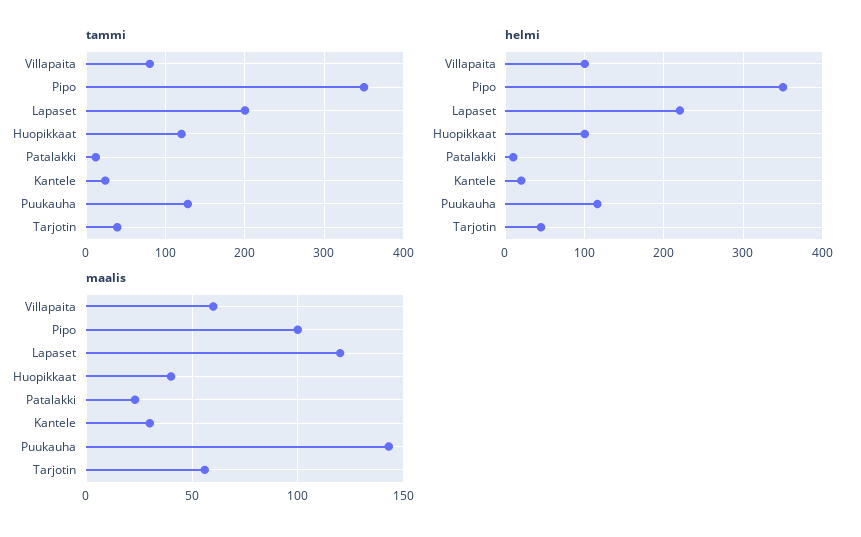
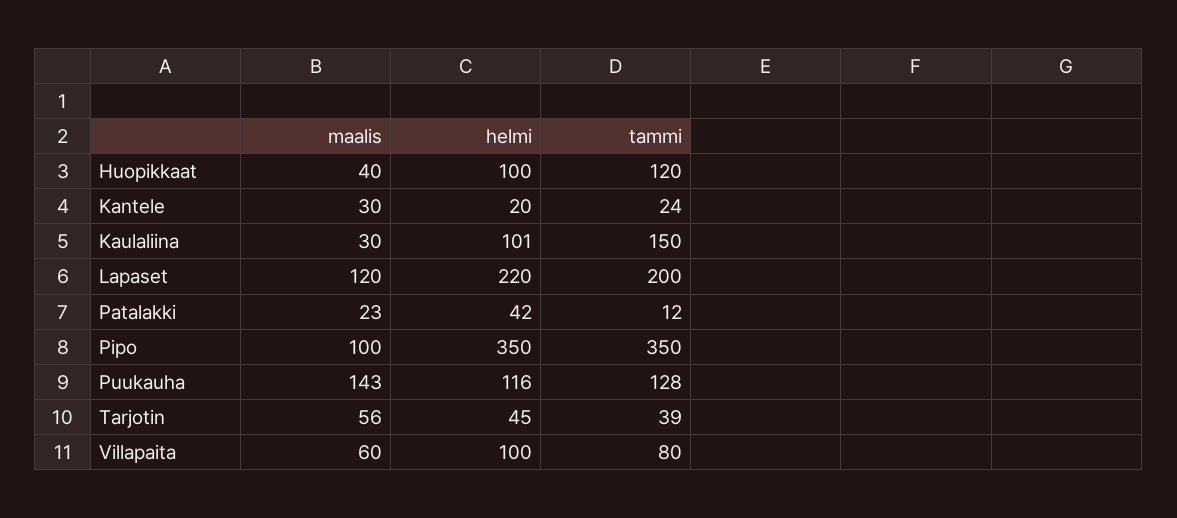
helmi, Patalakki: 10 -> 42
maalis, Kaulaliina: none -> 30
helmi, Kaulaliina: none -> 101
tammi, Kaulaliina: none -> 150

